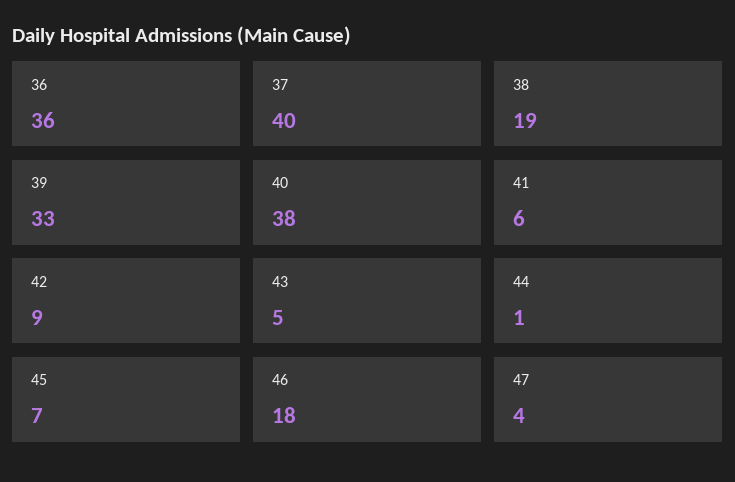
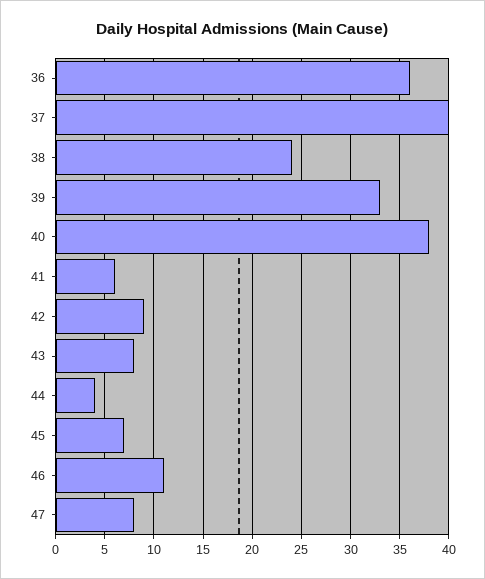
38: 19 -> 24
43: 5 -> 8
44: 1 -> 4
46: 18 -> 11
47: 4 -> 8

